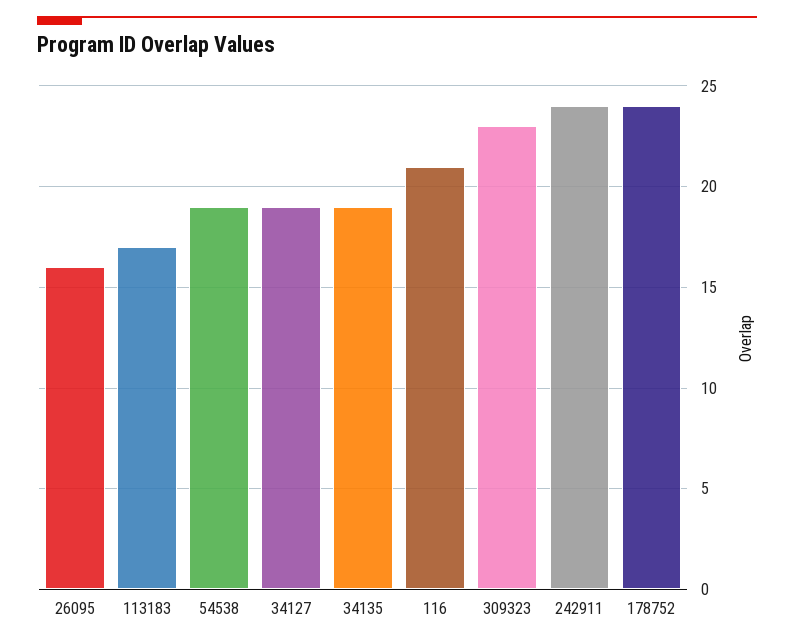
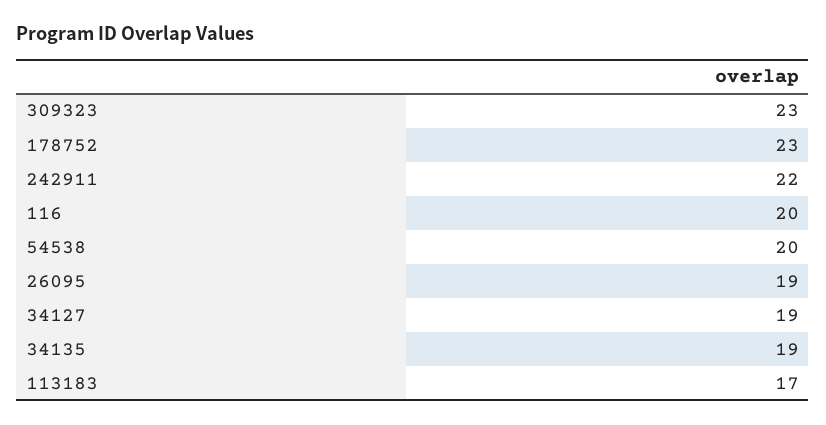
26095: 16 -> 19
54538: 19 -> 20
116: 21 -> 20
242911: 24 -> 22
178752: 24 -> 23

